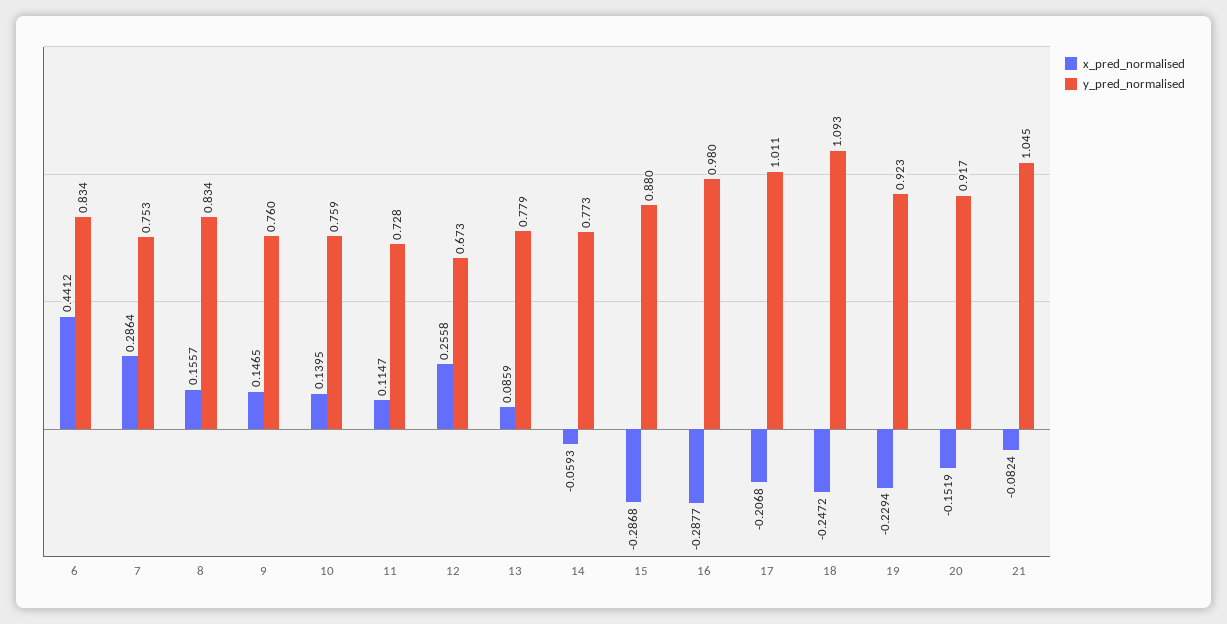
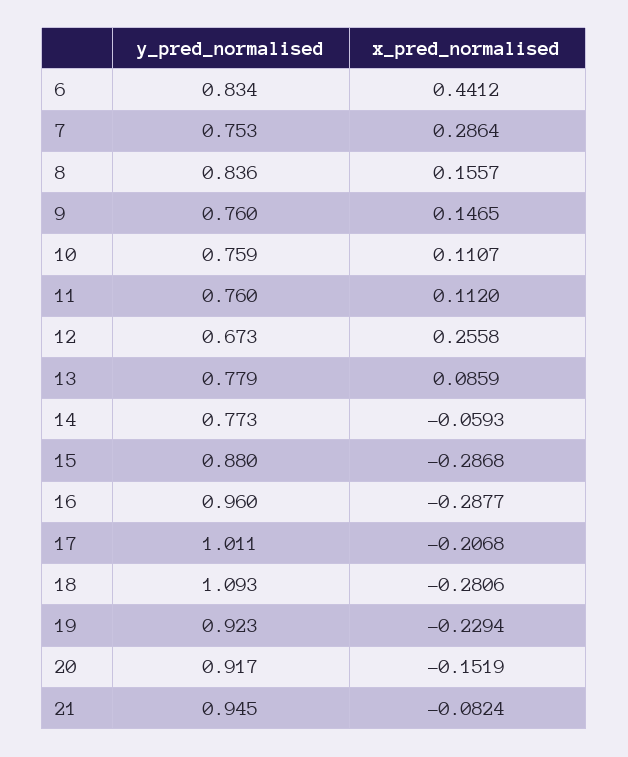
y_pred_normalised, 8: 0.834 -> 0.836
x_pred_normalised, 10: 0.1395 -> 0.1107
x_pred_normalised, 11: 0.1147 -> 0.112
y_pred_normalised, 11: 0.728 -> 0.76
y_pred_normalised, 16: 0.98 -> 0.96
x_pred_normalised, 18: -0.2472 -> -0.2806
y_pred_normalised, 21: 1.045 -> 0.945

